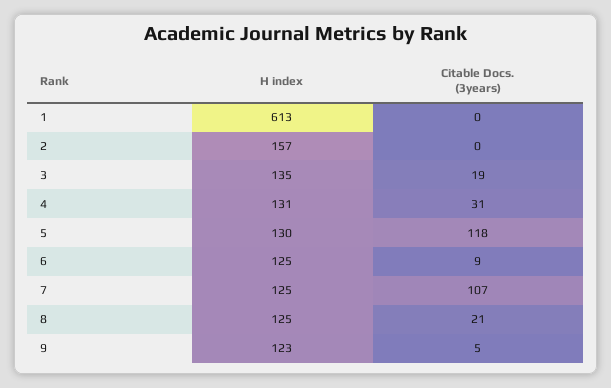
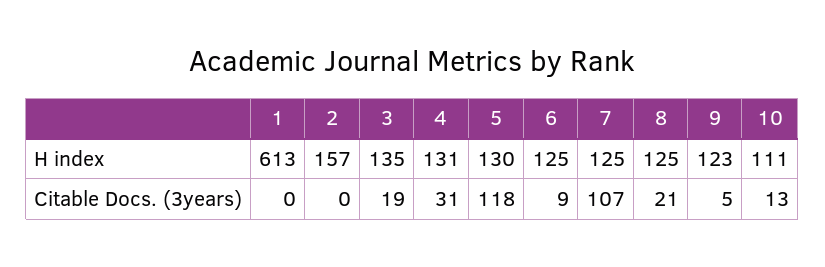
H index, 10: none -> 111
Citable Docs. (3years), 10: none -> 13

